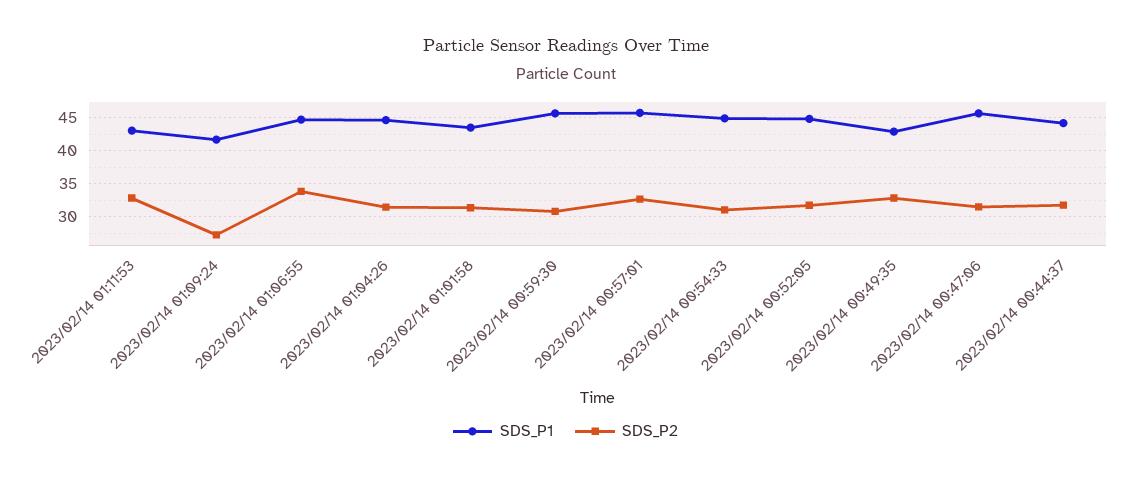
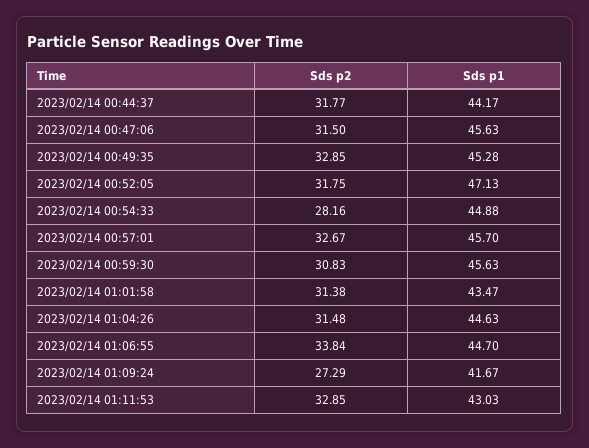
SDS_P2, 2023/02/14 00:54:33: 31 -> 28.16
SDS_P1, 2023/02/14 00:52:05: 45 -> 47.13
SDS_P1, 2023/02/14 00:49:35: 43 -> 45.28

